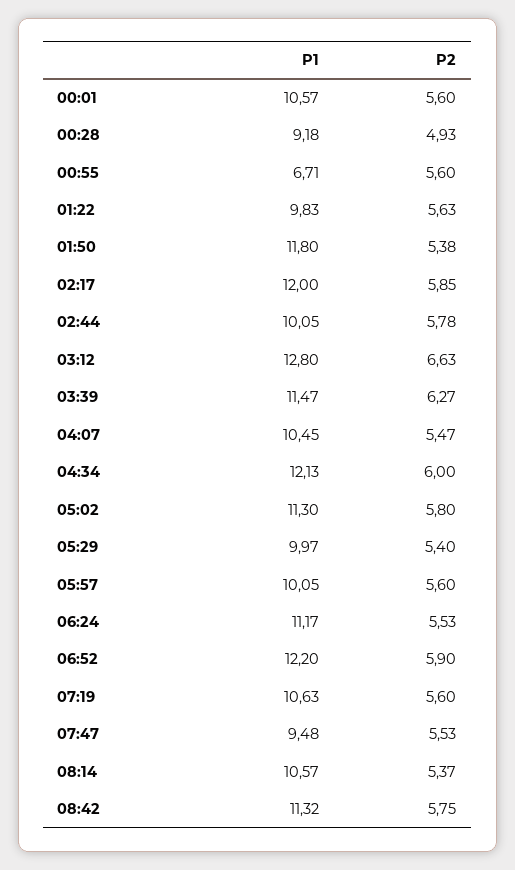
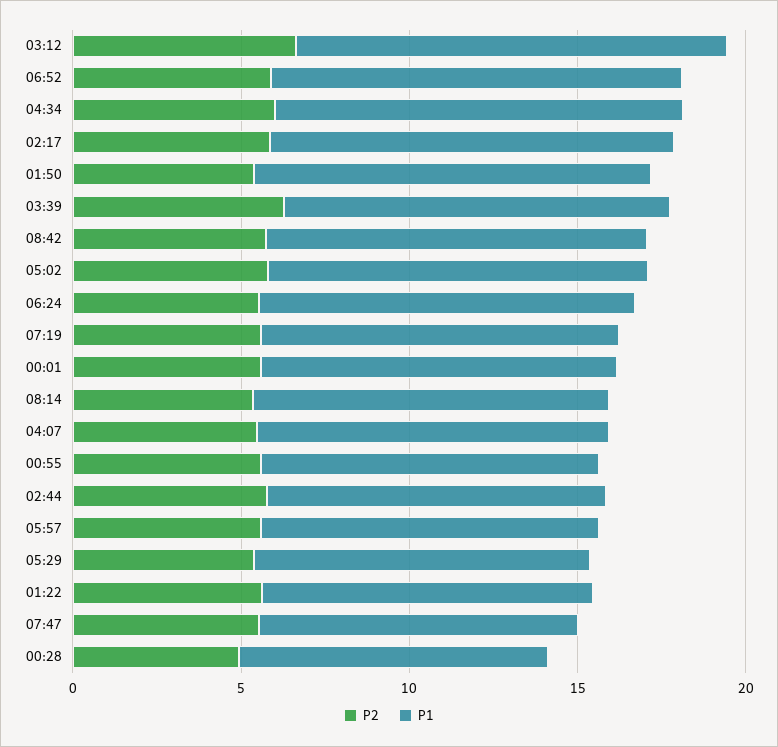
P1, 00:55: 6.71 -> 10

